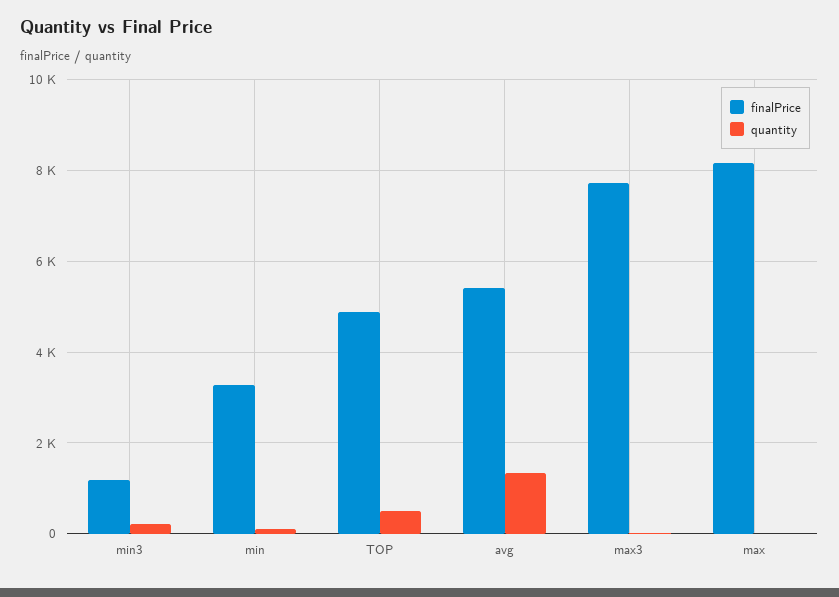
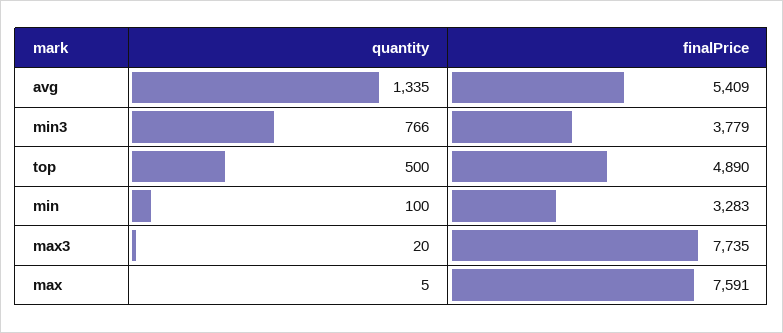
finalPrice, min3: 1200 -> 3779
quantity, min3: 200 -> 766
finalPrice, max: 8200 -> 7591

